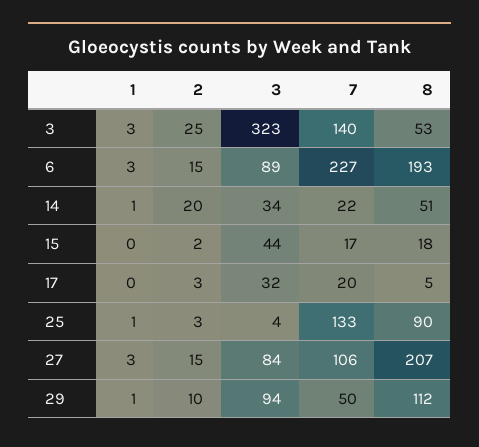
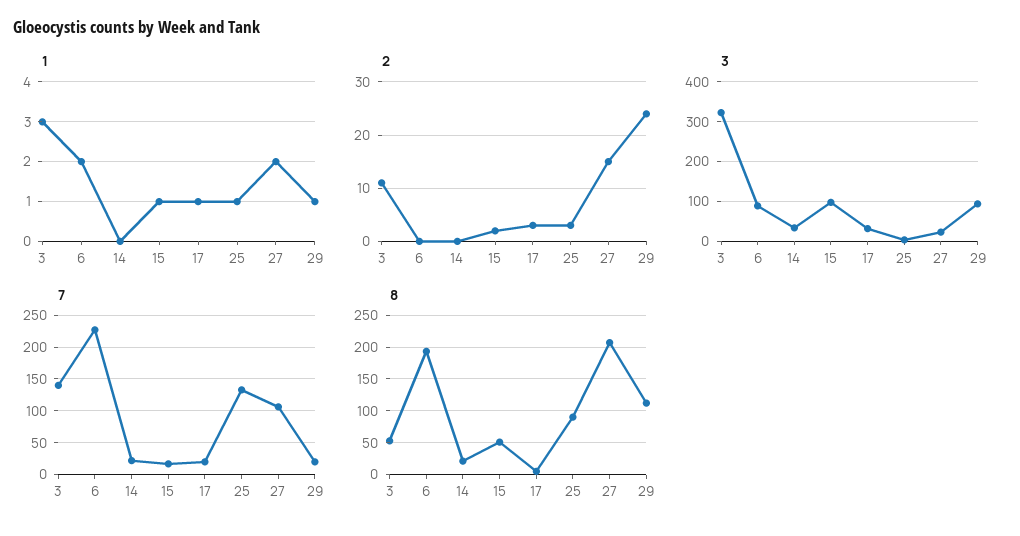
2, 3: 25 -> 10
1, 6: 3 -> 2
2, 6: 15 -> 0
1, 14: 1 -> 0
2, 14: 20 -> 0
8, 14: 51 -> 20
1, 15: 0 -> 1
3, 15: 44 -> 100
8, 15: 18 -> 50
1, 17: 0 -> 1
1, 27: 3 -> 2
3, 27: 84 -> 20
2, 29: 10 -> 25
7, 29: 50 -> 20

